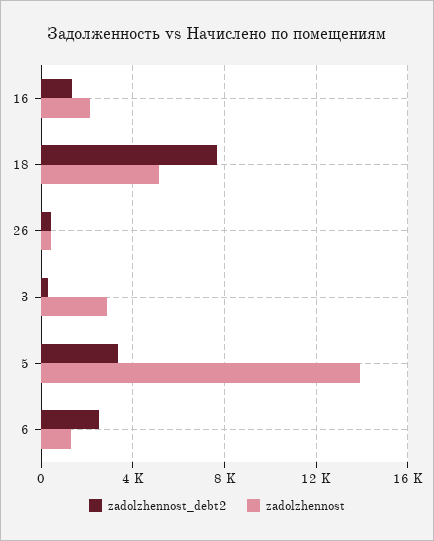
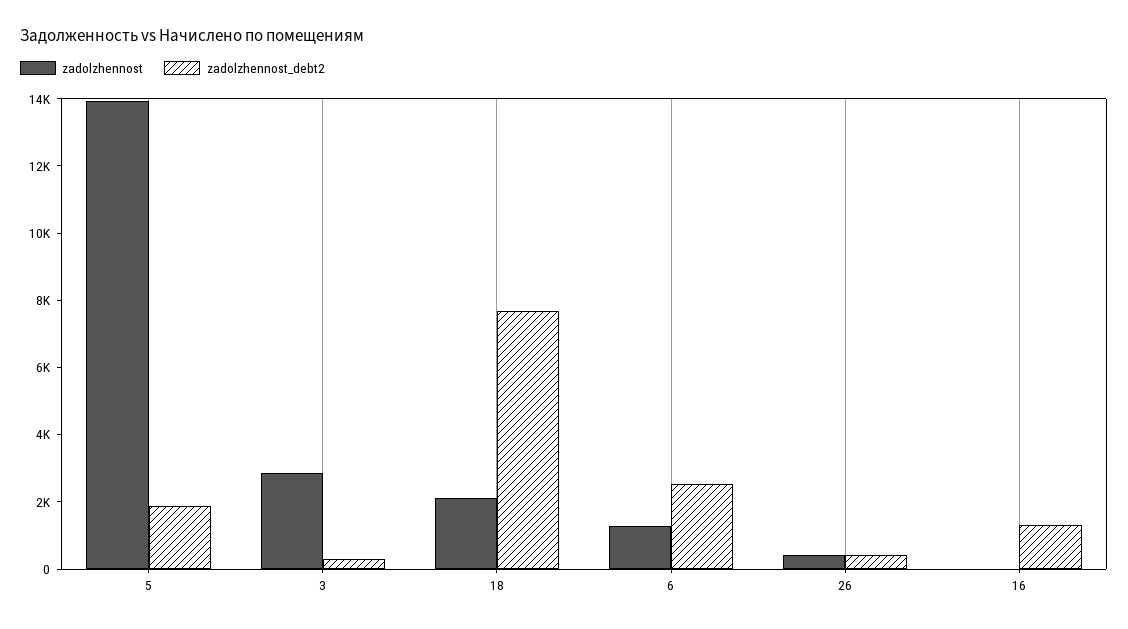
zadolzhennost, 16: 2000 -> 0
zadolzhennost, 18: 5000 -> 2000
zadolzhennost_debt2, 5: 3500 -> 2000

